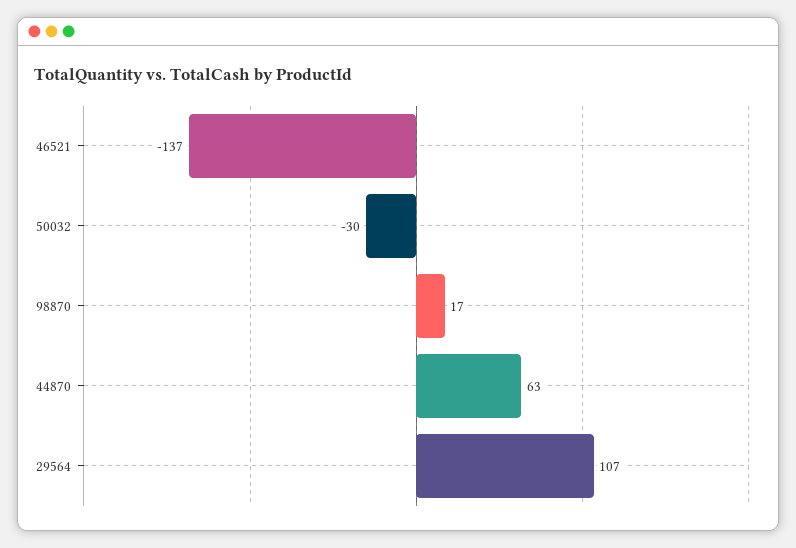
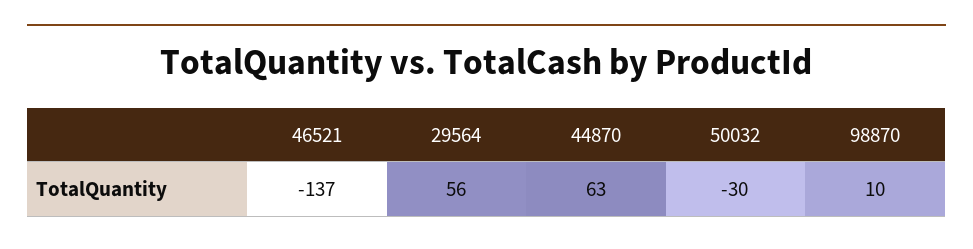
98870: 17 -> 10
29564: 107 -> 56

